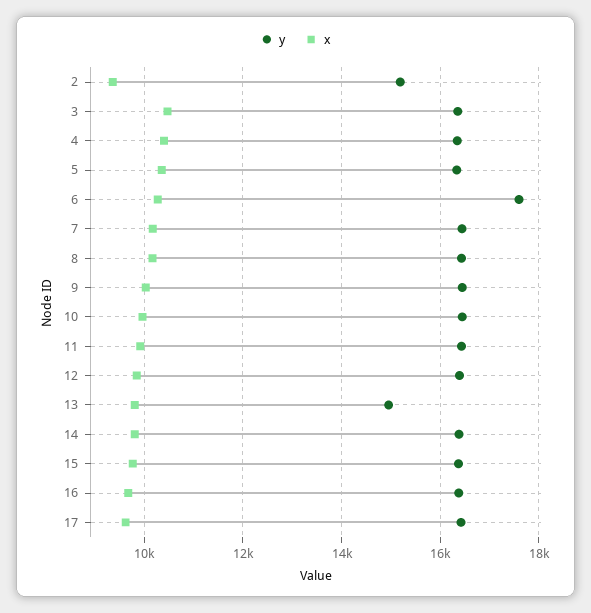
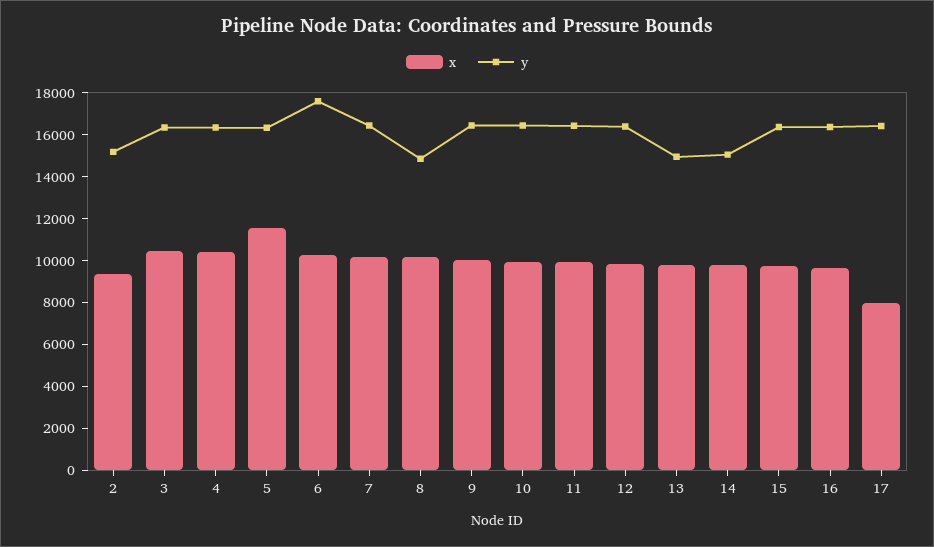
x, 5: 10400 -> 11500
y, 8: 16400 -> 15000
y, 14: 16400 -> 15000
x, 17: 9600 -> 8000

